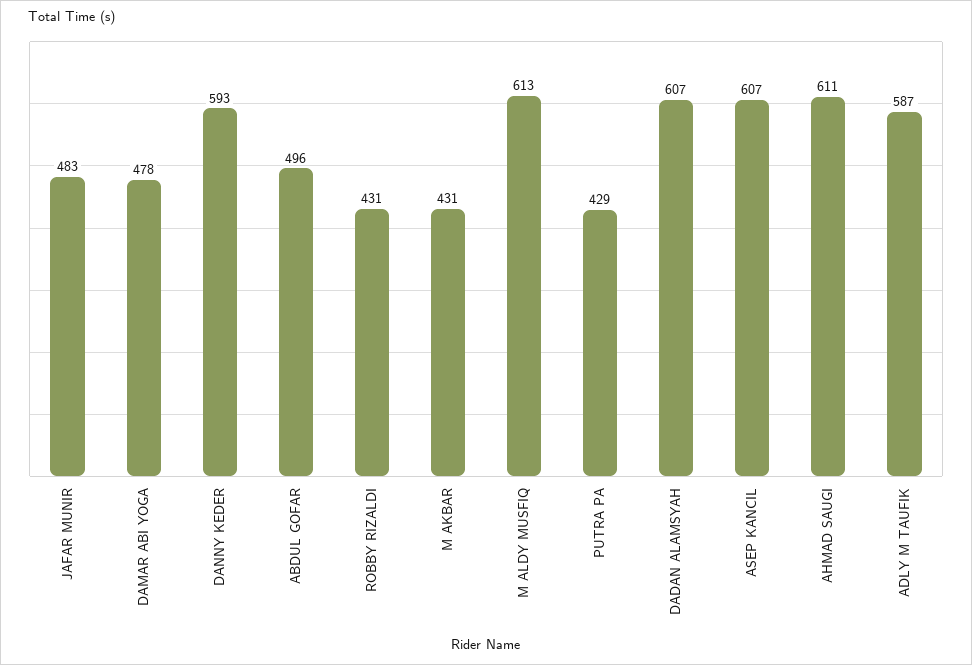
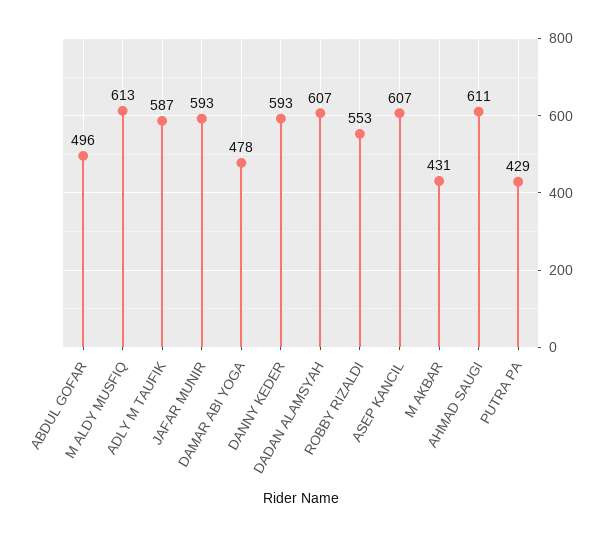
JAFAR MUNIR: 483 -> 593
ROBBY RIZALDI: 431 -> 553

